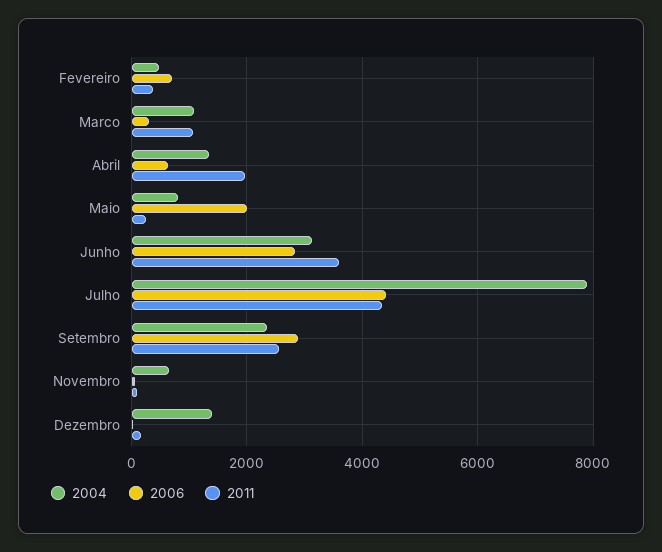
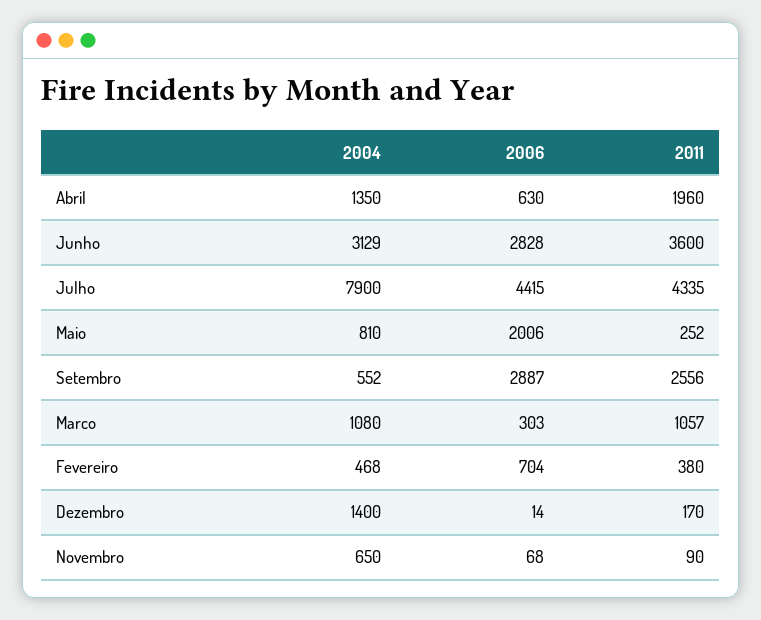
2004, Setembro: 2400 -> 552

